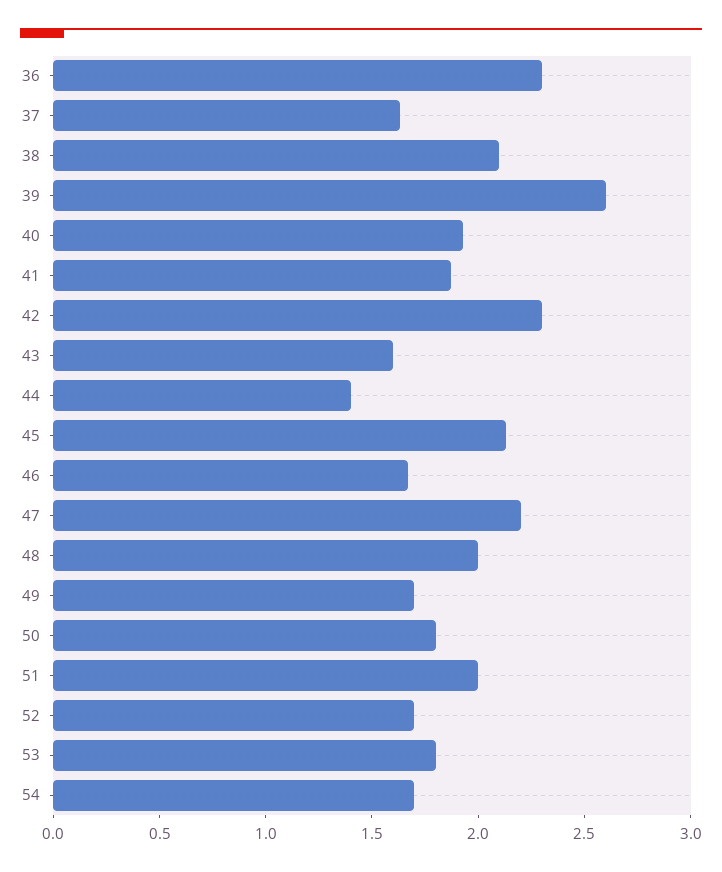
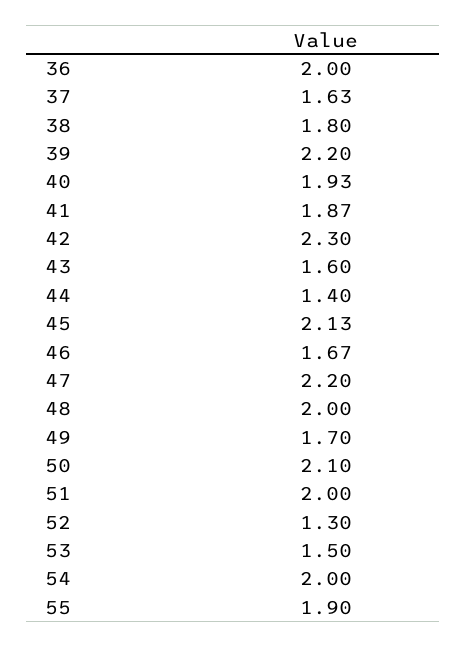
36: 2.3 -> 2
38: 2.1 -> 1.8
39: 2.6 -> 2.2
50: 1.8 -> 2.1
52: 1.7 -> 1.3
53: 1.8 -> 1.5
54: 1.7 -> 2
55: none -> 1.9

